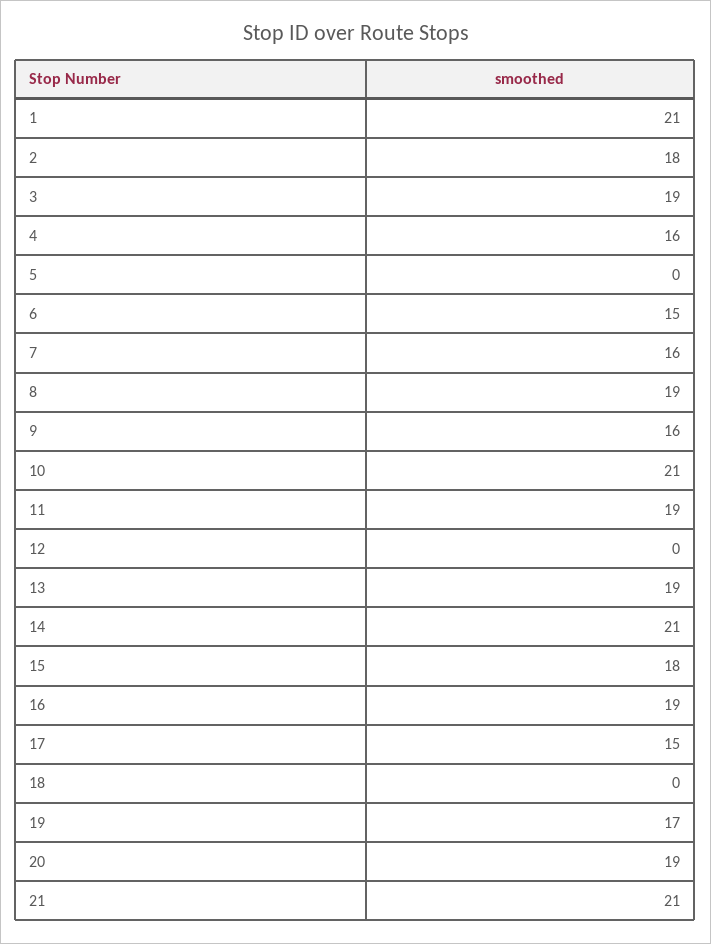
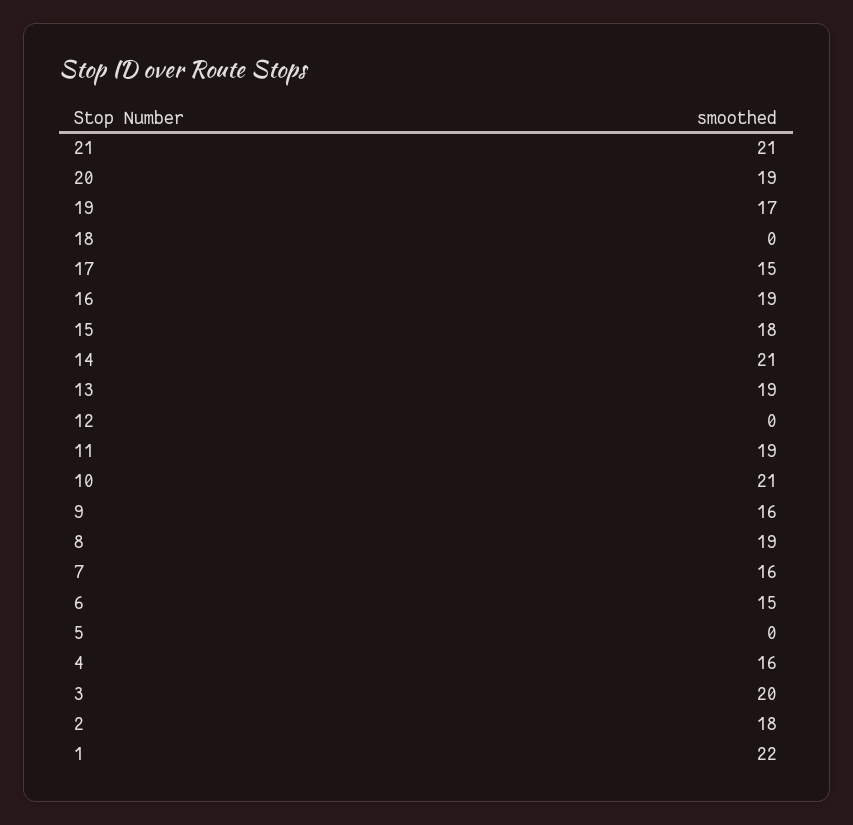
1: 21 -> 22
3: 19 -> 20

